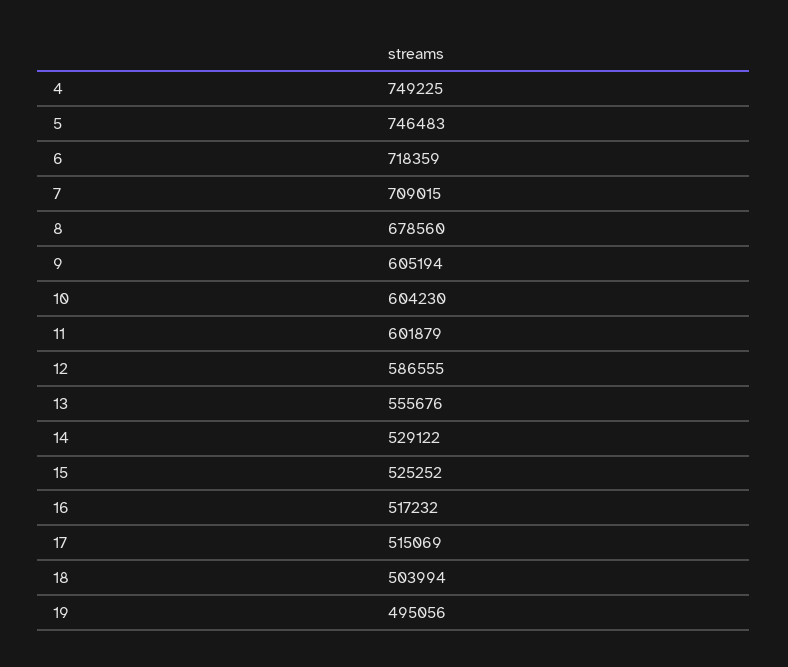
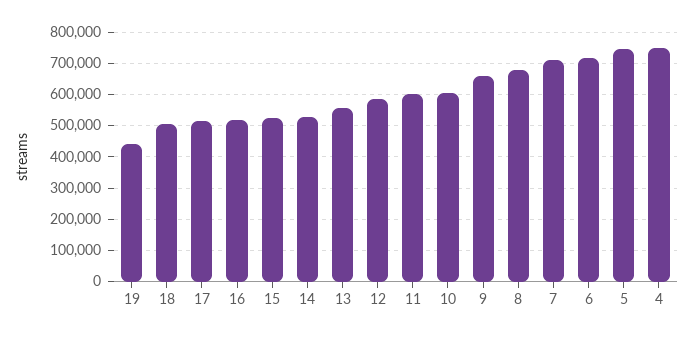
9: 605194 -> 660000
19: 495056 -> 440000

